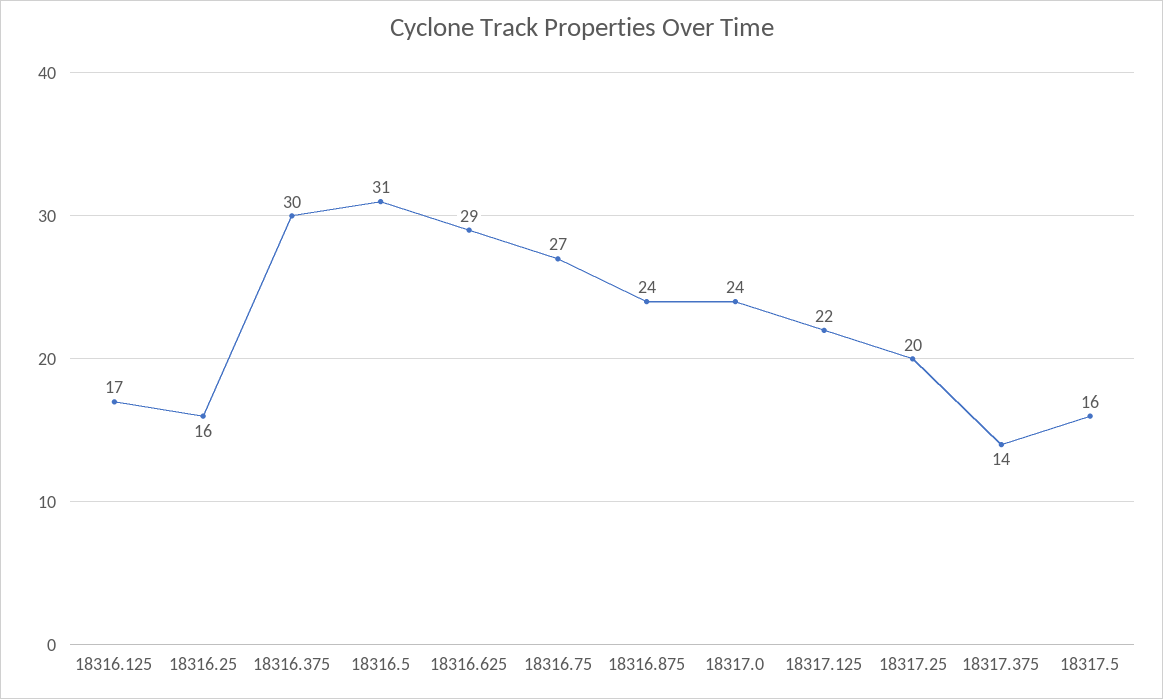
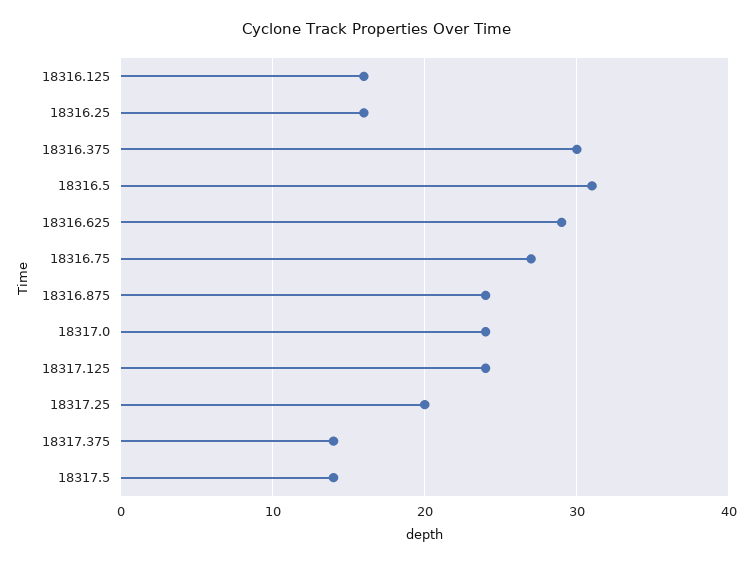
18316.125: 17 -> 16
18317.125: 22 -> 24
18317.5: 16 -> 14

